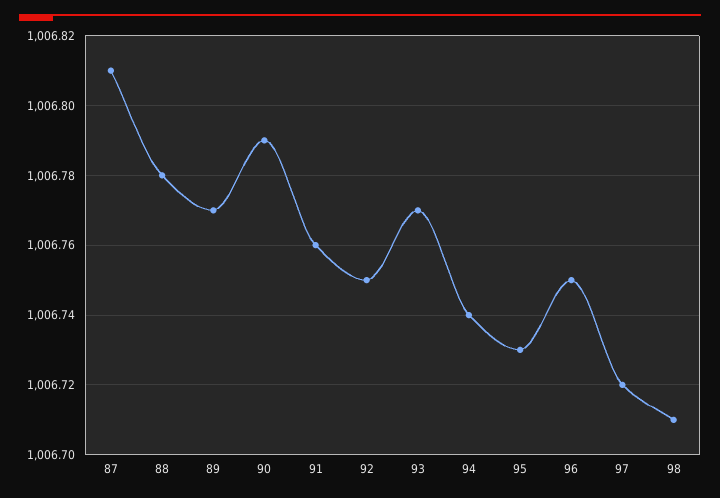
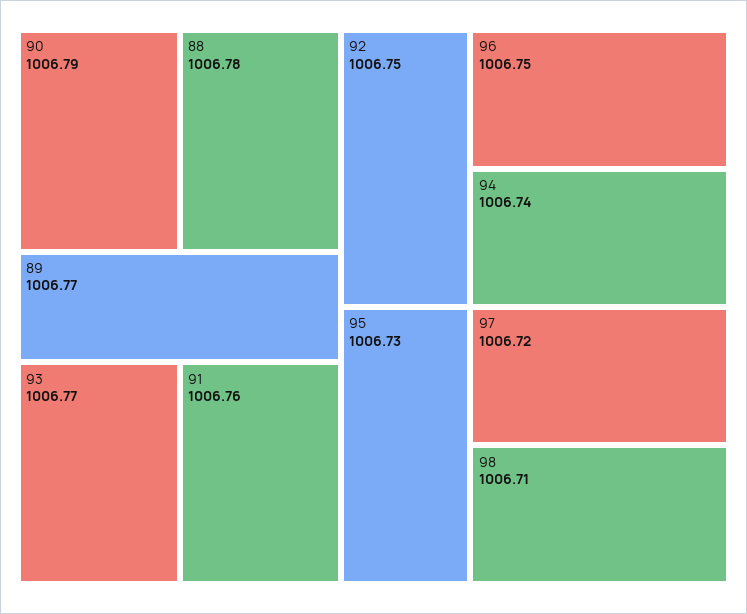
87: 1006.81 -> none

